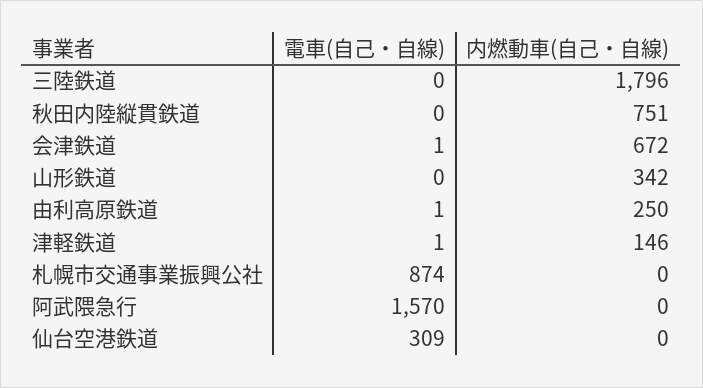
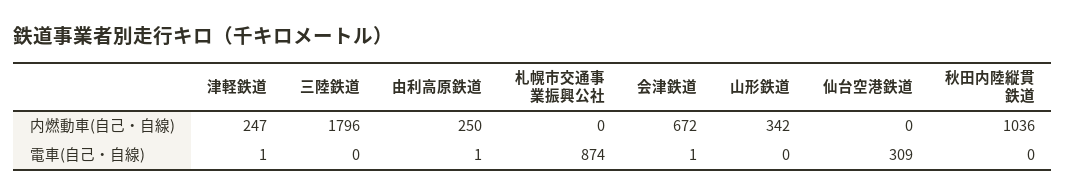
内燃動車(自己・自線), 秋田内陸縦貫鉄道: 751 -> 1036
内燃動車(自己・自線), 津軽鉄道: 146 -> 247
電車(自己・自線), 阿武隈急行: 1570 -> none
内燃動車(自己・自線), 阿武隈急行: 0 -> none

